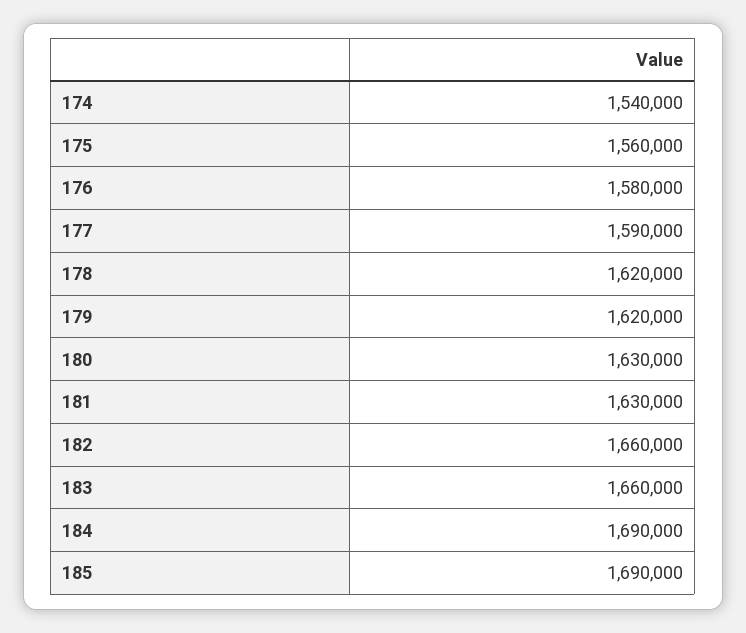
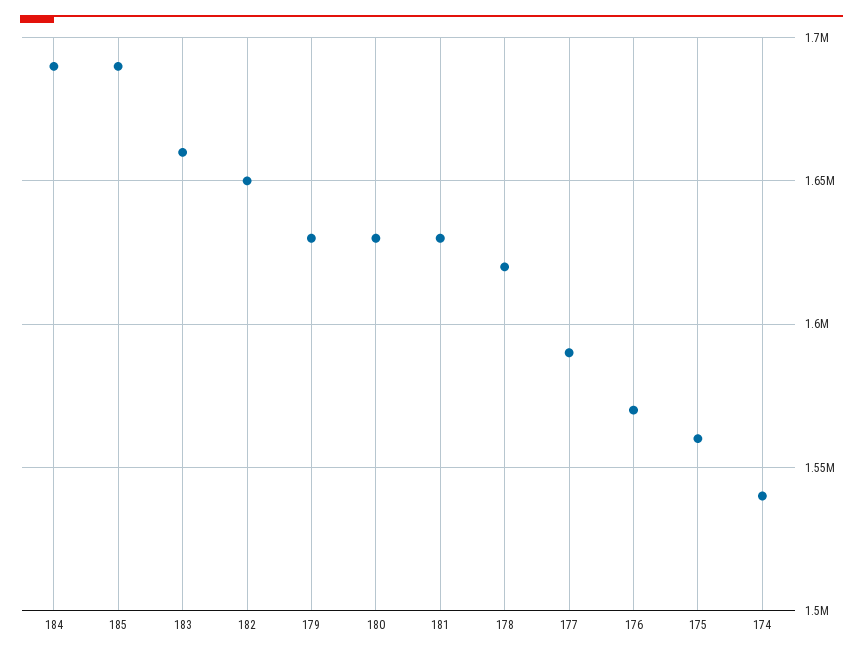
176: 1580000 -> 1570000
179: 1620000 -> 1630000
182: 1660000 -> 1650000

